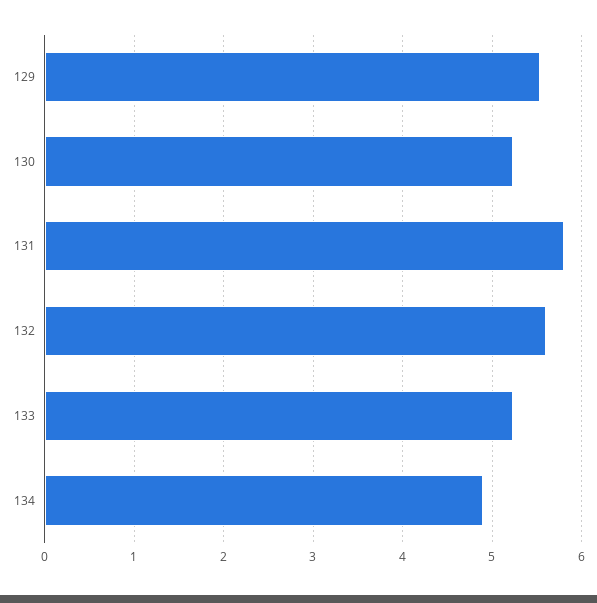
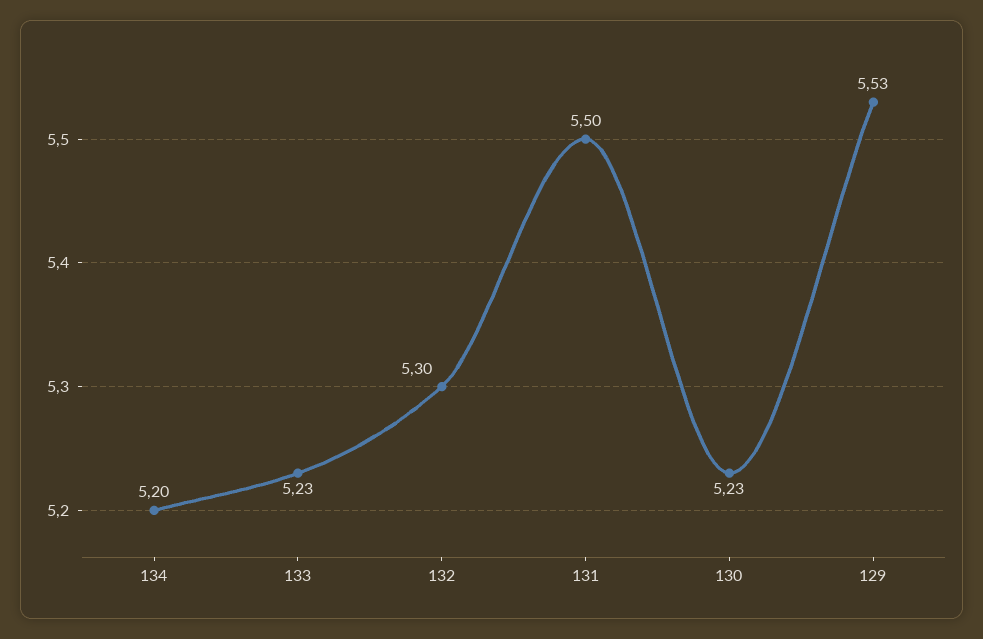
131: 5.8 -> 5.5
132: 5.6 -> 5.3
134: 4.9 -> 5.2

